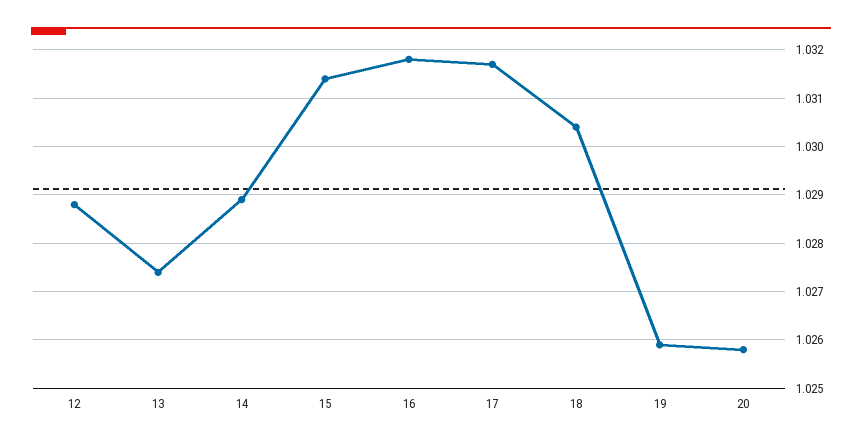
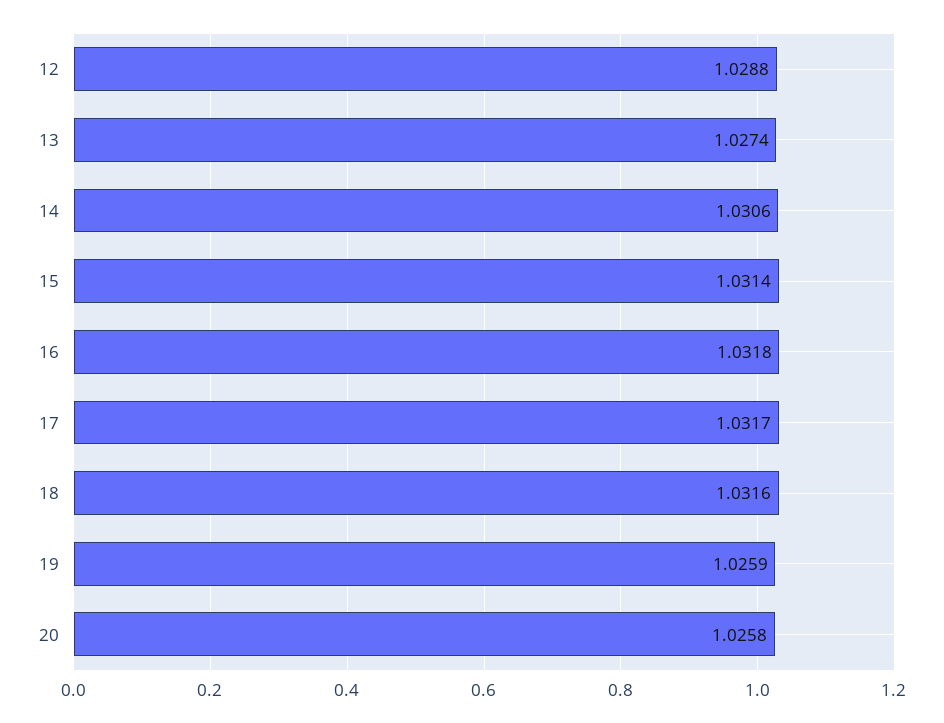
14: 1.029 -> 1.0306
18: 1.0305 -> 1.0316

